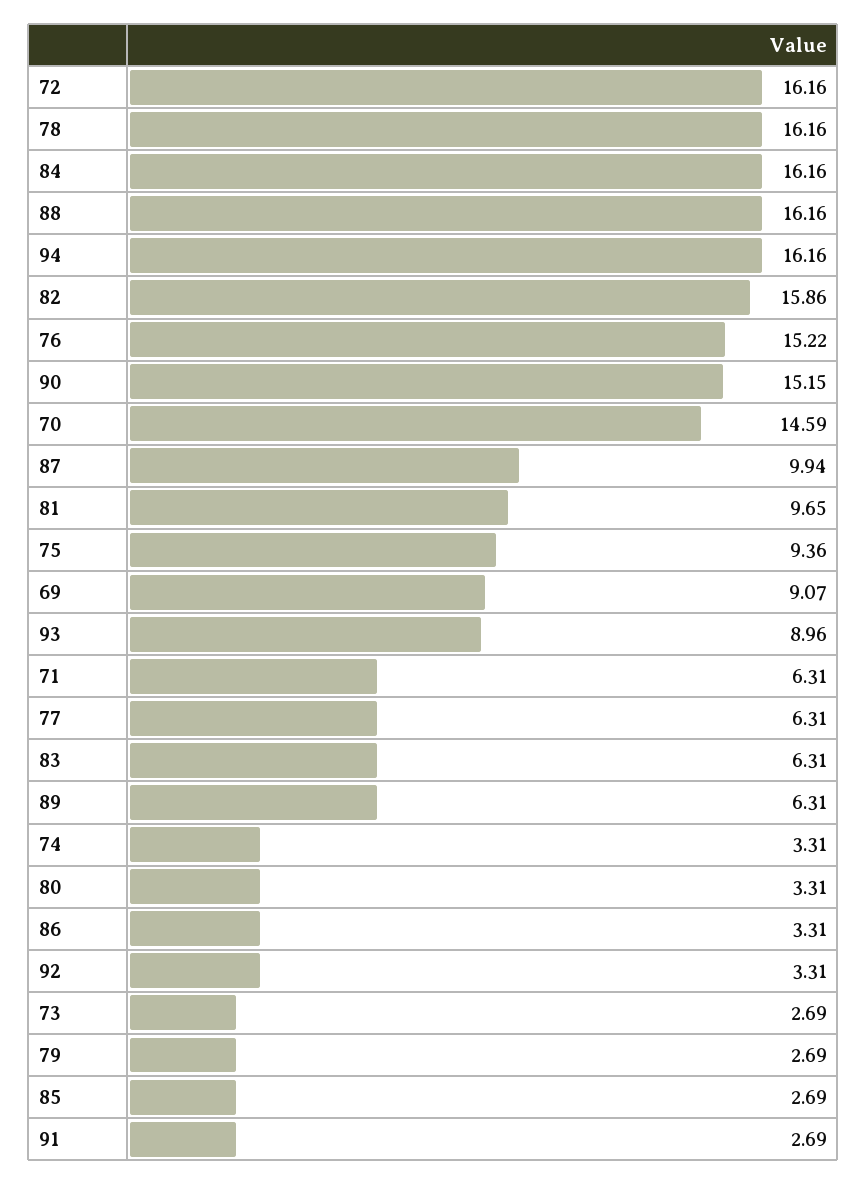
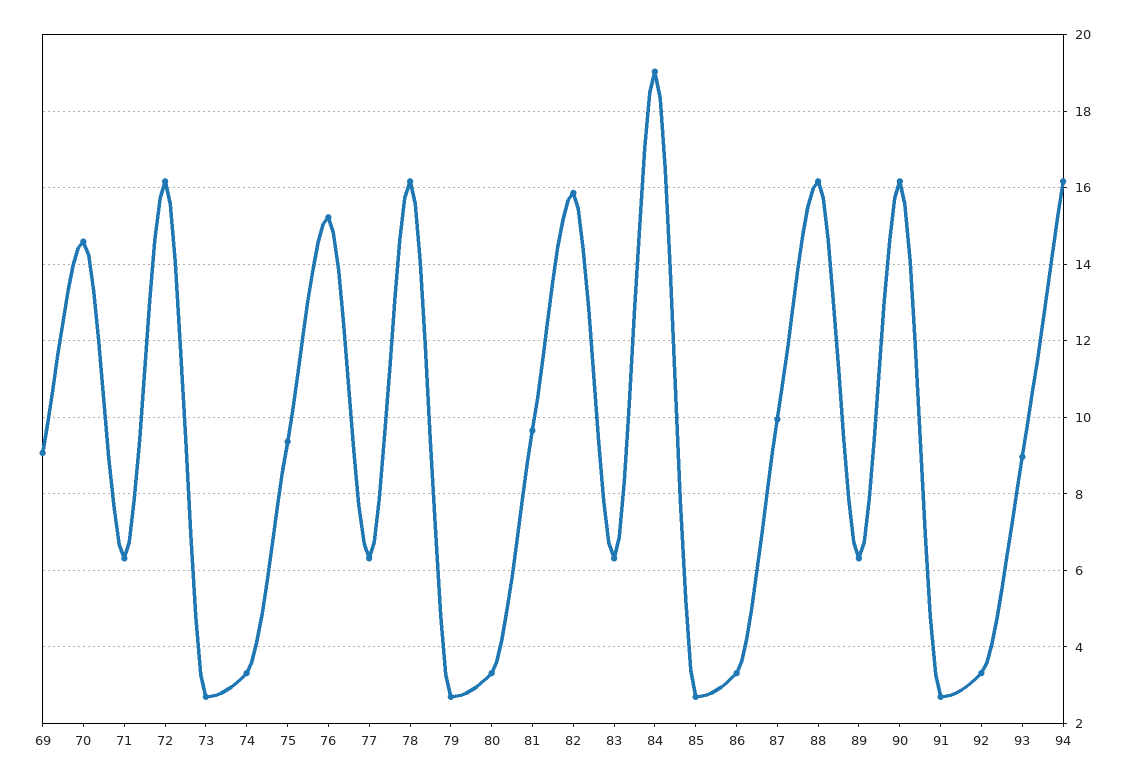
84: 16.16 -> 19
90: 15.15 -> 16.2

